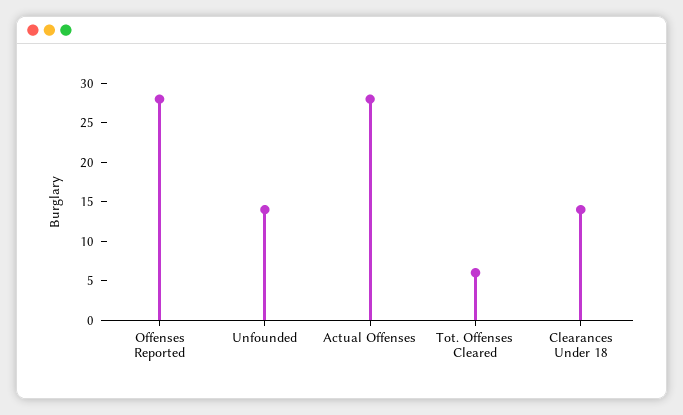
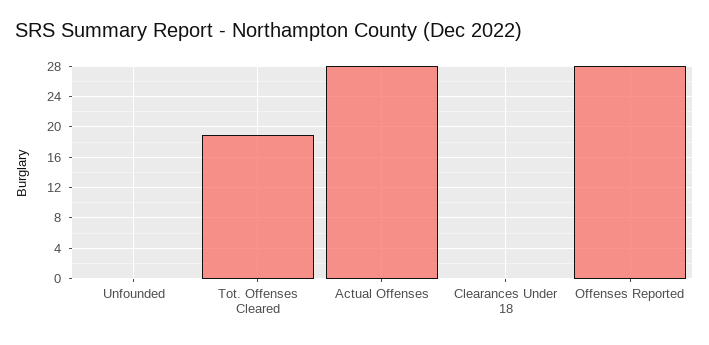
Unfounded: 15 -> 0
Tot. Offenses Cleared: 5 -> 19
Clearances Under 18: 15 -> 0

